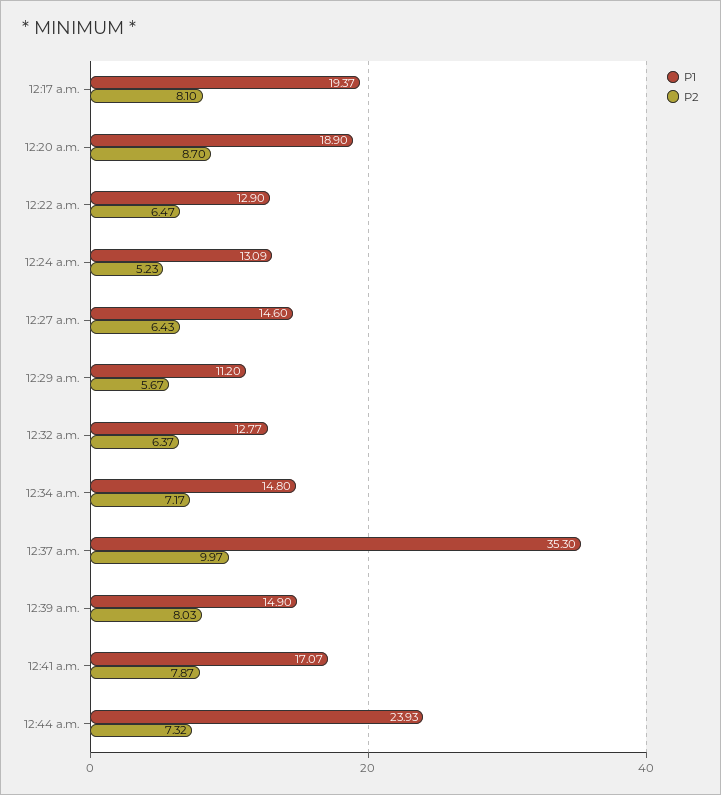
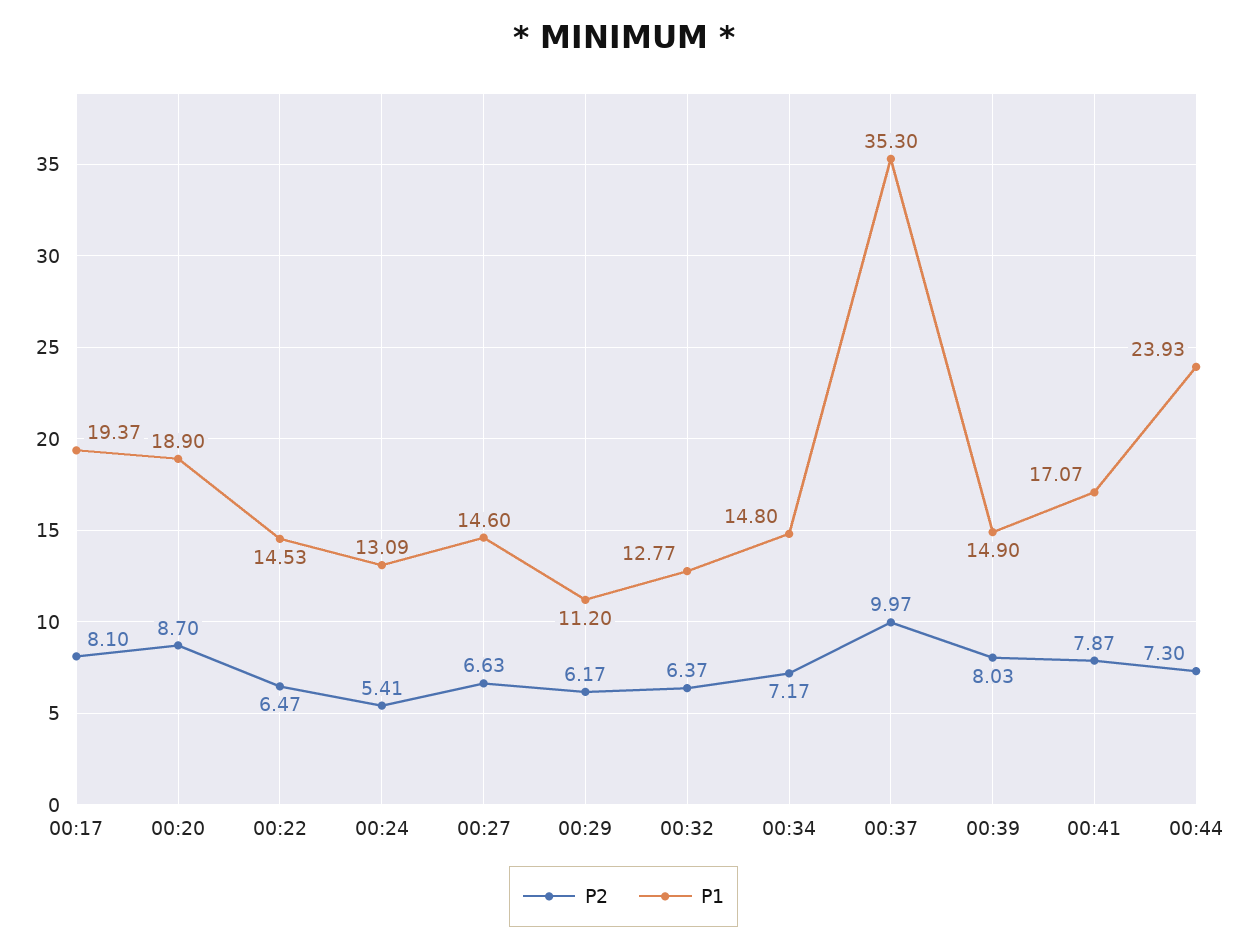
P1, 12:22 a.m.: 12.9 -> 14.53
P2, 12:24 a.m.: 5.23 -> 5.41
P2, 12:27 a.m.: 6.43 -> 6.63
P2, 12:29 a.m.: 5.67 -> 6.17
P2, 12:44 a.m.: 7.32 -> 7.3

